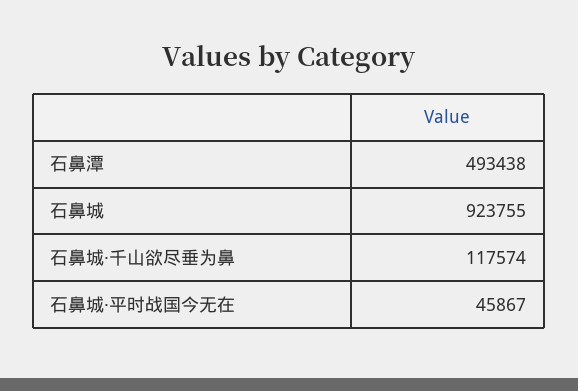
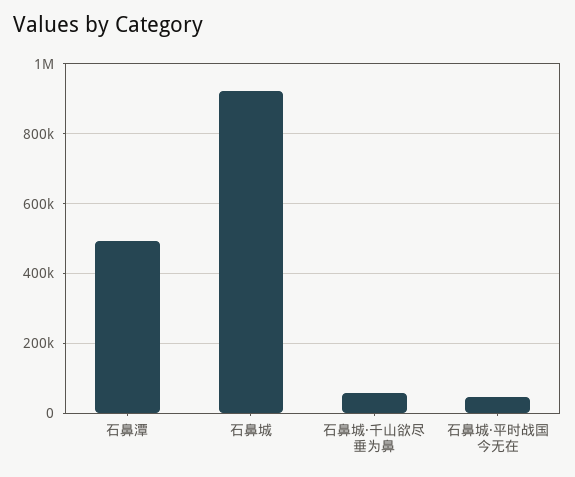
石鼻城·千山欲尽垂为鼻: 117574 -> 60000

